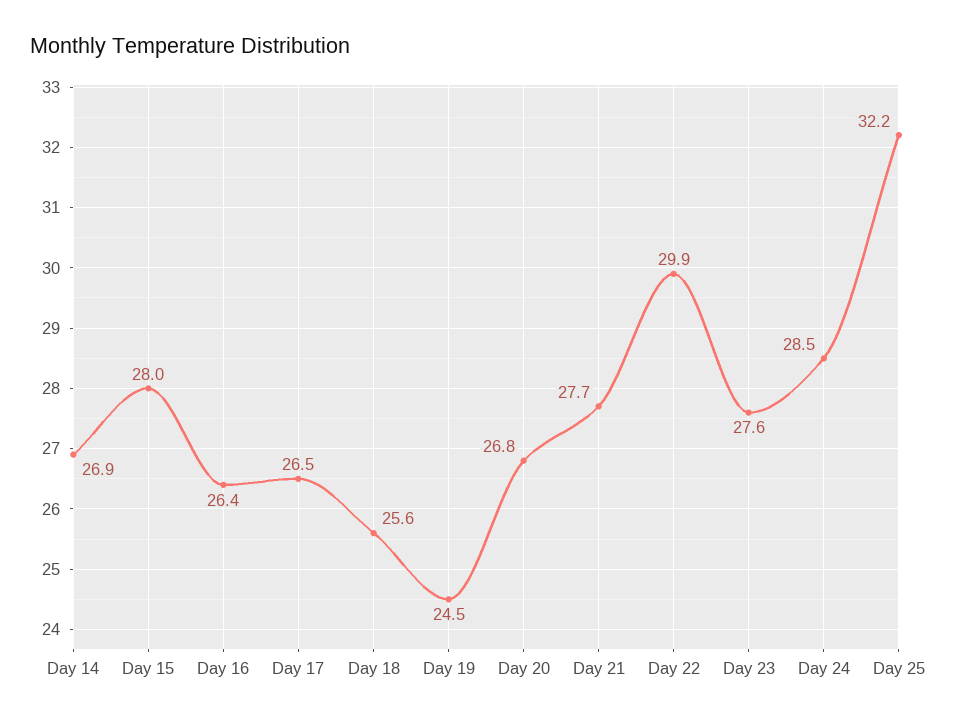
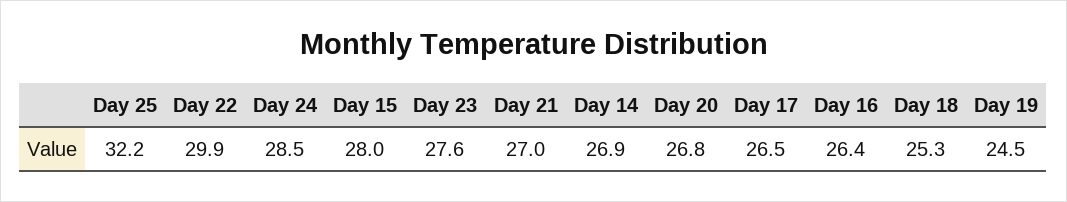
Day 18: 25.6 -> 25.3
Day 21: 27.7 -> 27

